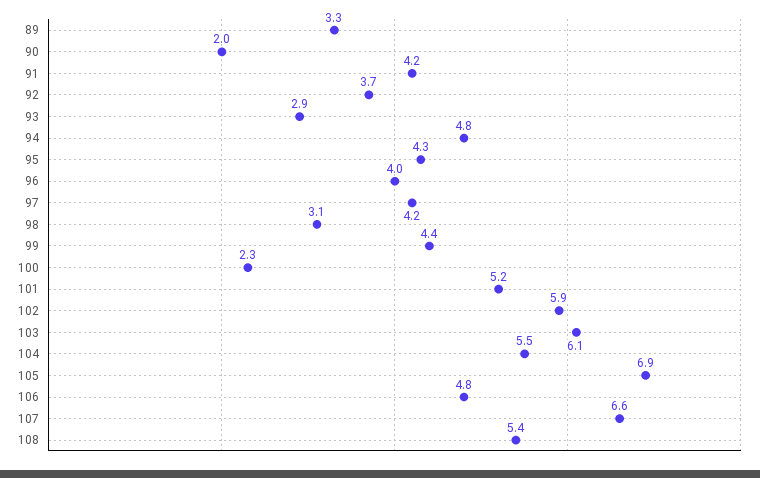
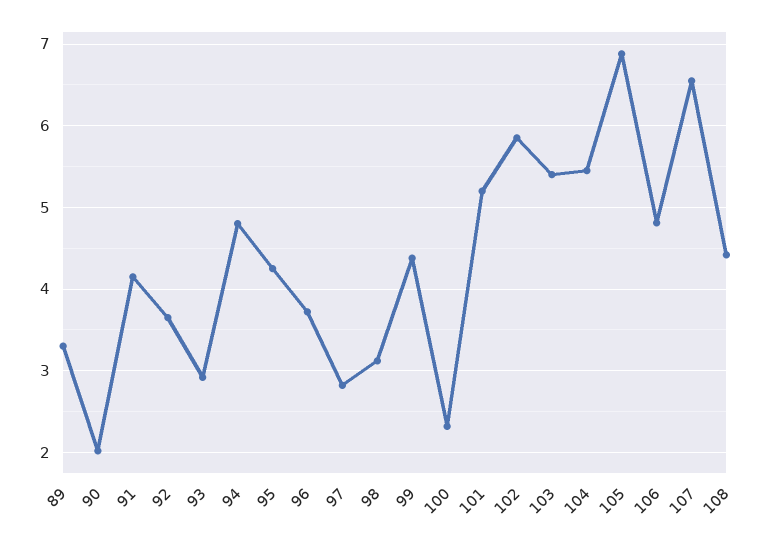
96: 4 -> 3.7
97: 4.2 -> 2.8
103: 6.1 -> 5.4
108: 5.4 -> 4.4

